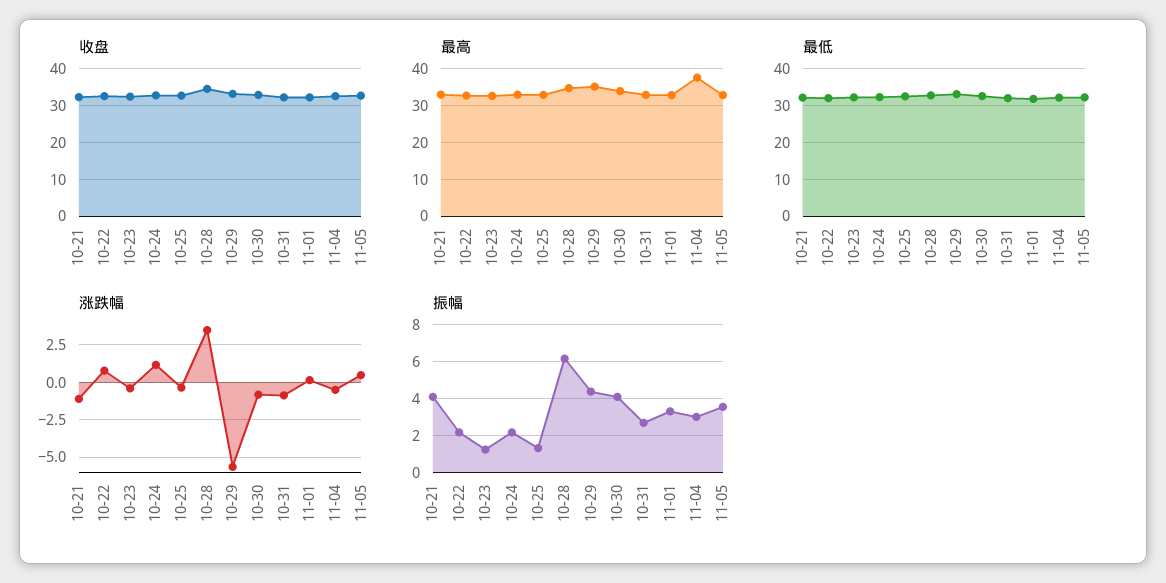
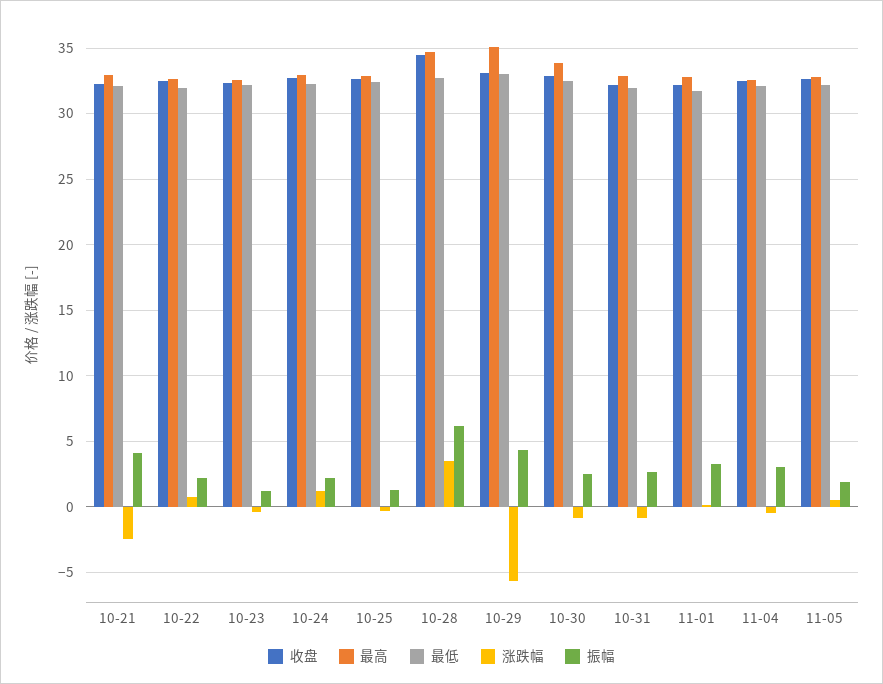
最高, 11-04: 38 -> 32.5
涨跌幅, 10-21: -1 -> -2.5
振幅, 10-30: 4 -> 2.5
振幅, 11-05: 3.5 -> 2

